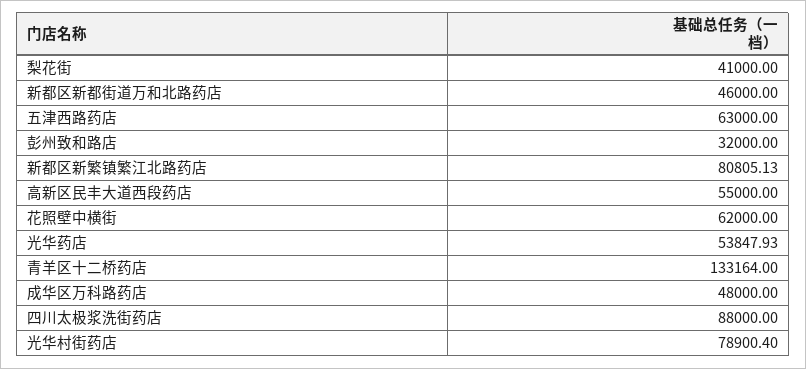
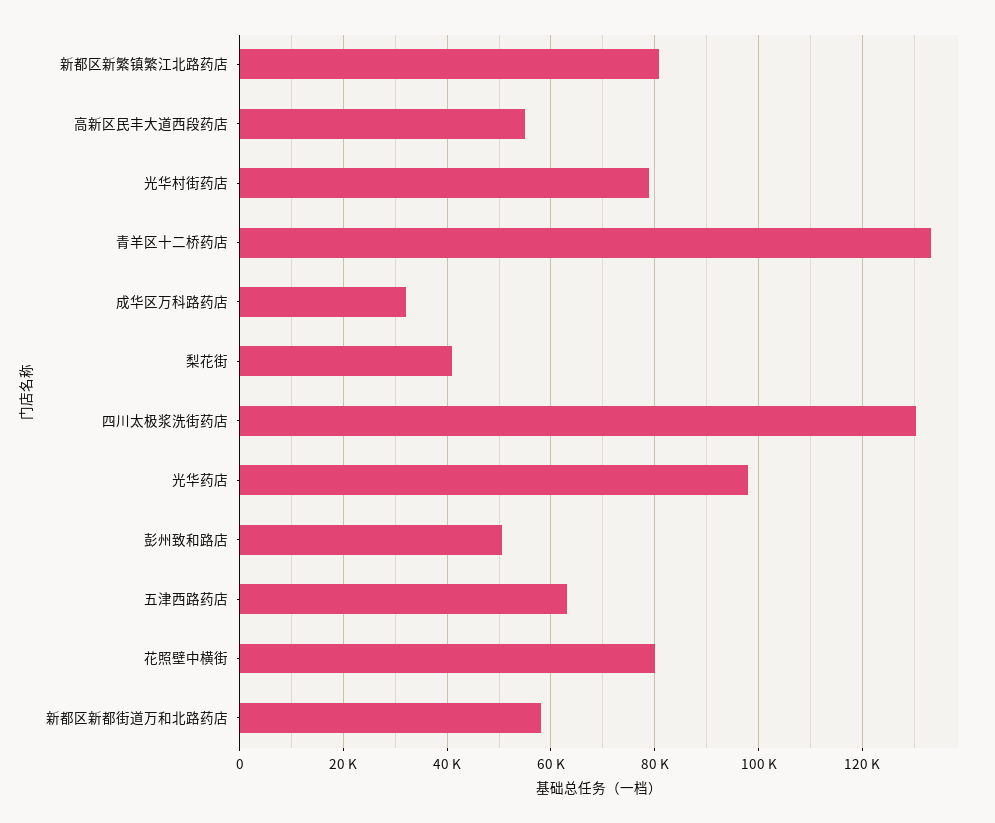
新都区新都街道万和北路药店: 46000 -> 58000
彭州致和路店: 32000 -> 50000
花照壁中横街: 62000 -> 80000
光华药店: 53847.93 -> 98000
成华区万科路药店: 48000 -> 32000
四川太极浆洗街药店: 88000 -> 130000

